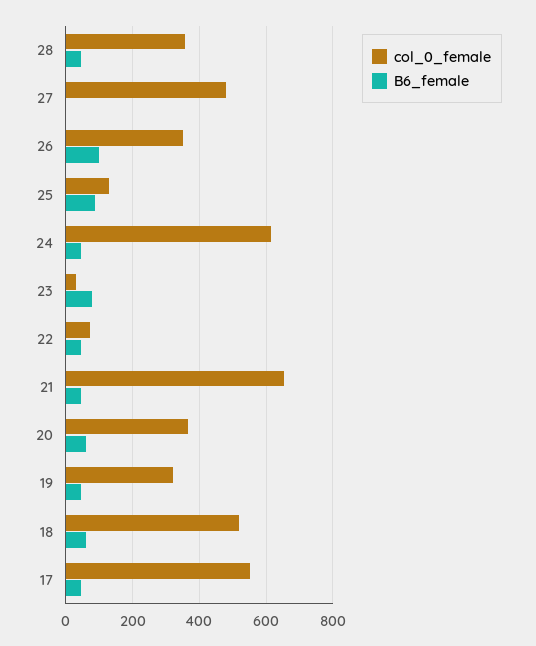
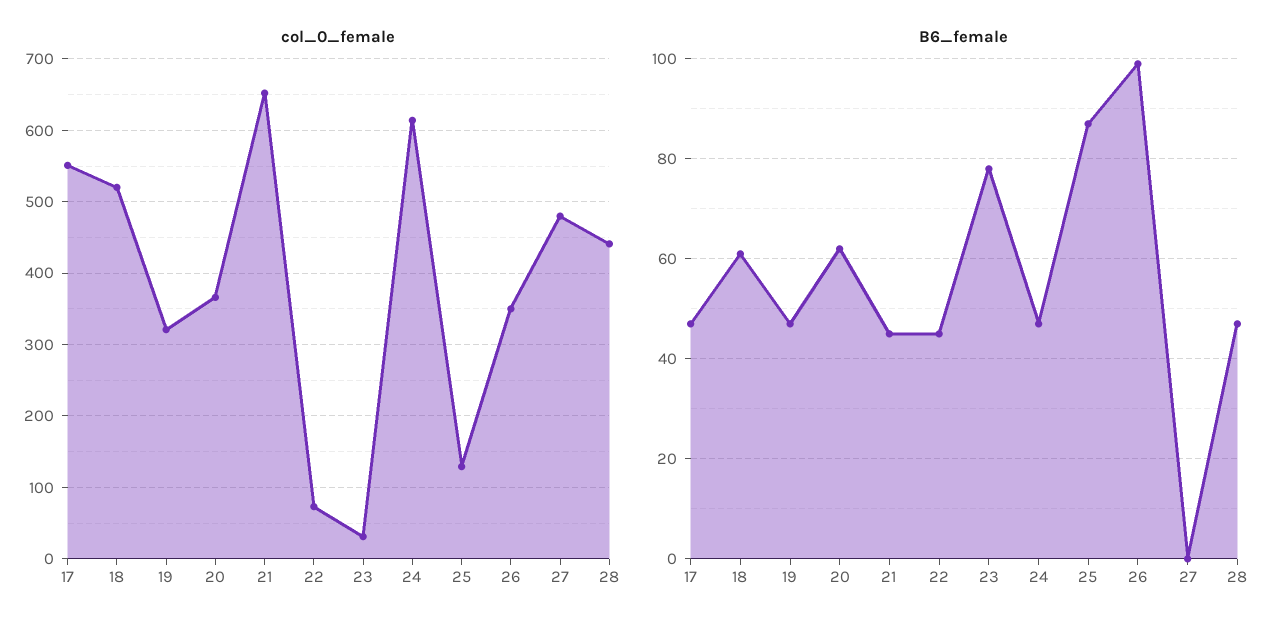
col_0_female, 28: 360 -> 440

